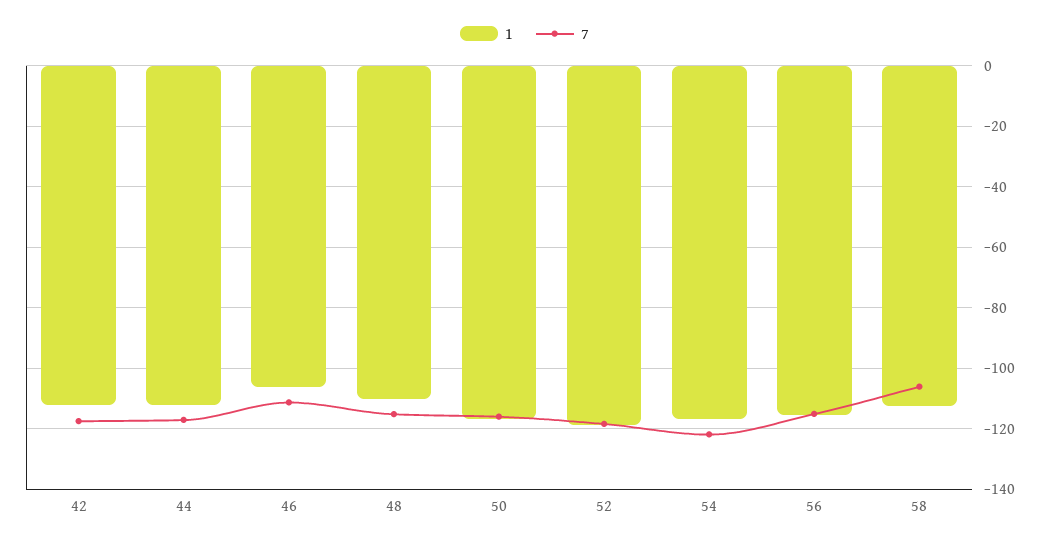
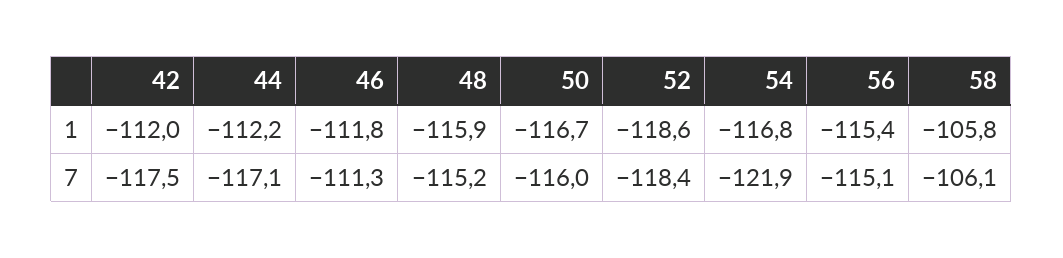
1, 46: -106 -> -111.8
1, 48: -110 -> -115.9
1, 58: -112 -> -105.8

